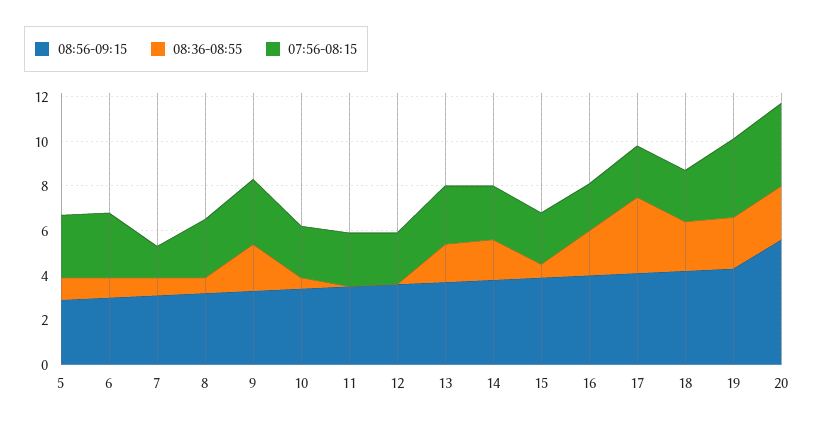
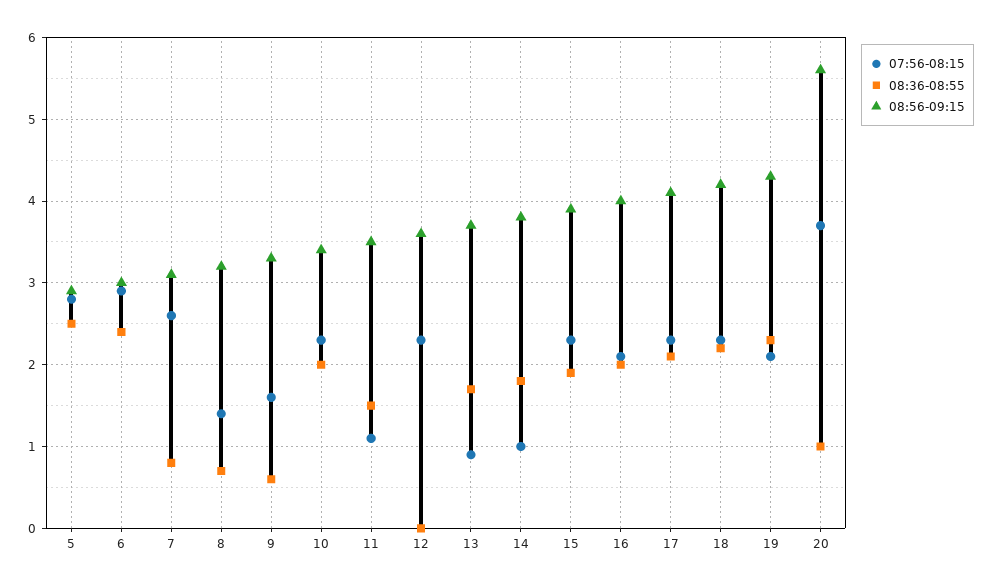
08:36-08:55, 5: 1 -> 2.5
08:36-08:55, 6: 1 -> 2.4
07:56-08:15, 7: 1.5 -> 2.6
07:56-08:15, 8: 2.5 -> 1.4
08:36-08:55, 9: 2 -> 0.6
07:56-08:15, 9: 3 -> 1.6
08:36-08:55, 10: 0.5 -> 2
08:36-08:55, 11: 0 -> 1.5
07:56-08:15, 11: 2.5 -> 1.1
07:56-08:15, 13: 2.5 -> 0.9
07:56-08:15, 14: 2.5 -> 1
08:36-08:55, 15: 0.5 -> 1.9
08:36-08:55, 17: 3.5 -> 2.1
07:56-08:15, 19: 3.5 -> 2.1
08:36-08:55, 20: 2.5 -> 1

